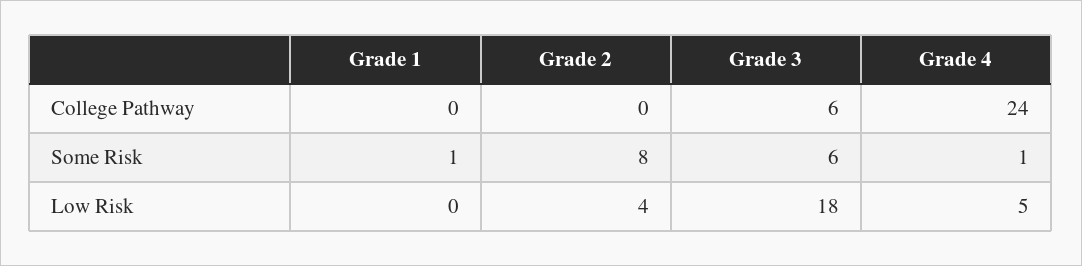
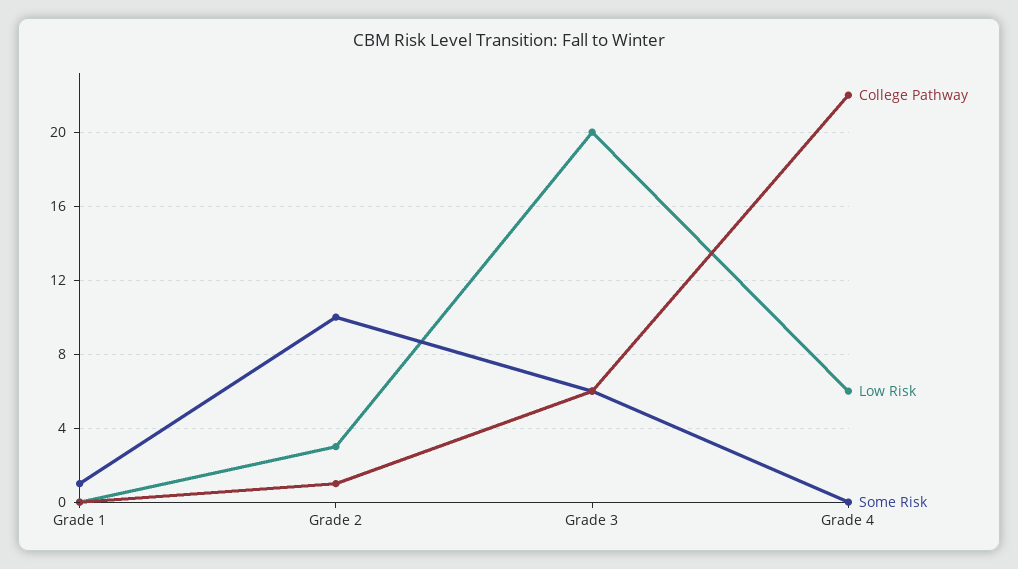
College Pathway, Grade 2: 0 -> 1
College Pathway, Grade 4: 24 -> 22
Some Risk, Grade 2: 8 -> 10
Some Risk, Grade 4: 1 -> 0
Low Risk, Grade 2: 4 -> 3
Low Risk, Grade 3: 18 -> 20
Low Risk, Grade 4: 5 -> 6

